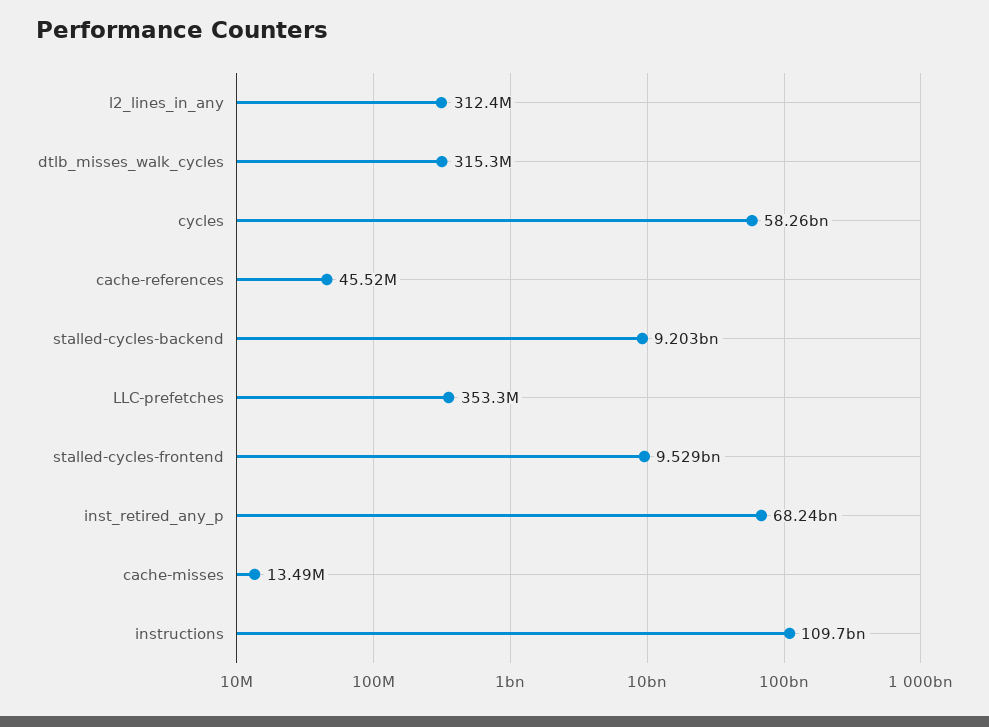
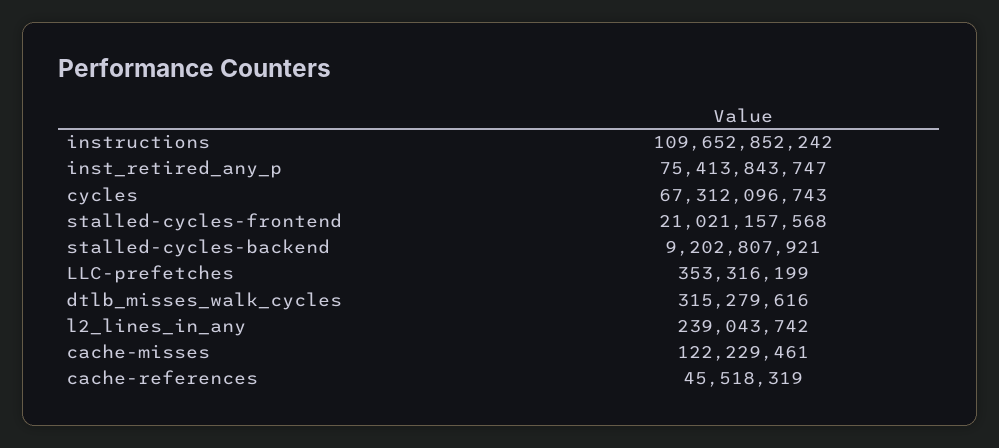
l2_lines_in_any: 312400000 -> 239043742
cycles: 58260000000 -> 67312096743
stalled-cycles-frontend: 9529000000 -> 21021157568
inst_retired_any_p: 68240000000 -> 75413843747
cache-misses: 13490000 -> 122229461

